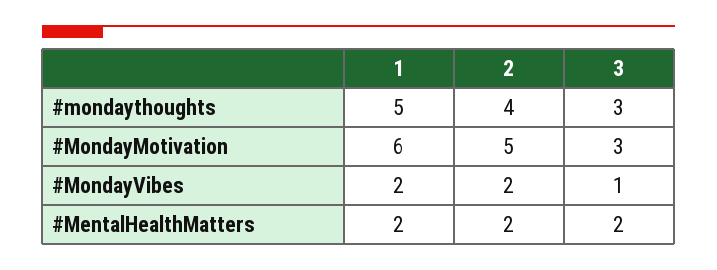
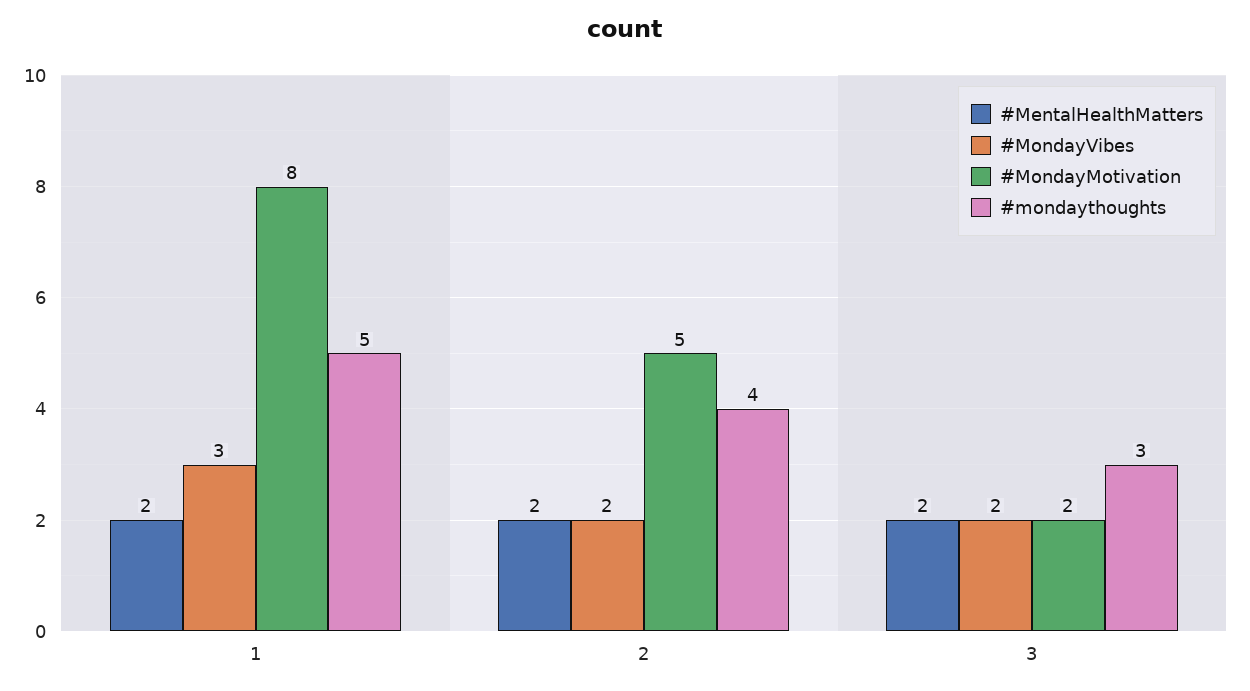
#MondayMotivation, 1: 6 -> 8
#MondayMotivation, 3: 3 -> 2
#MondayVibes, 1: 2 -> 3
#MondayVibes, 3: 1 -> 2

